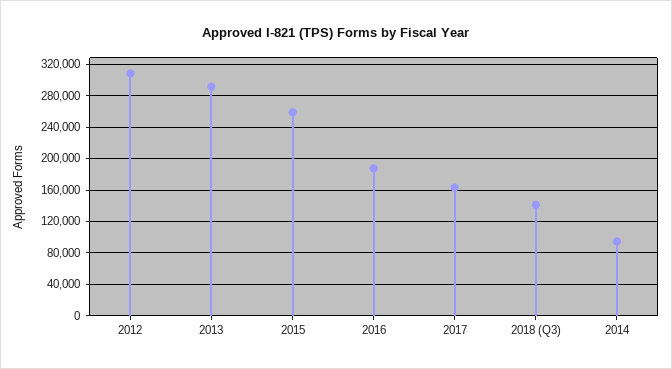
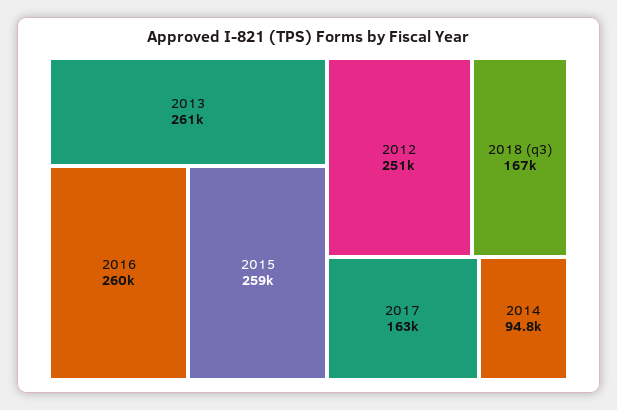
2012: 310000 -> 251000
2013: 290000 -> 261000
2016: 190000 -> 260000
2018 (Q3): 140000 -> 167000

